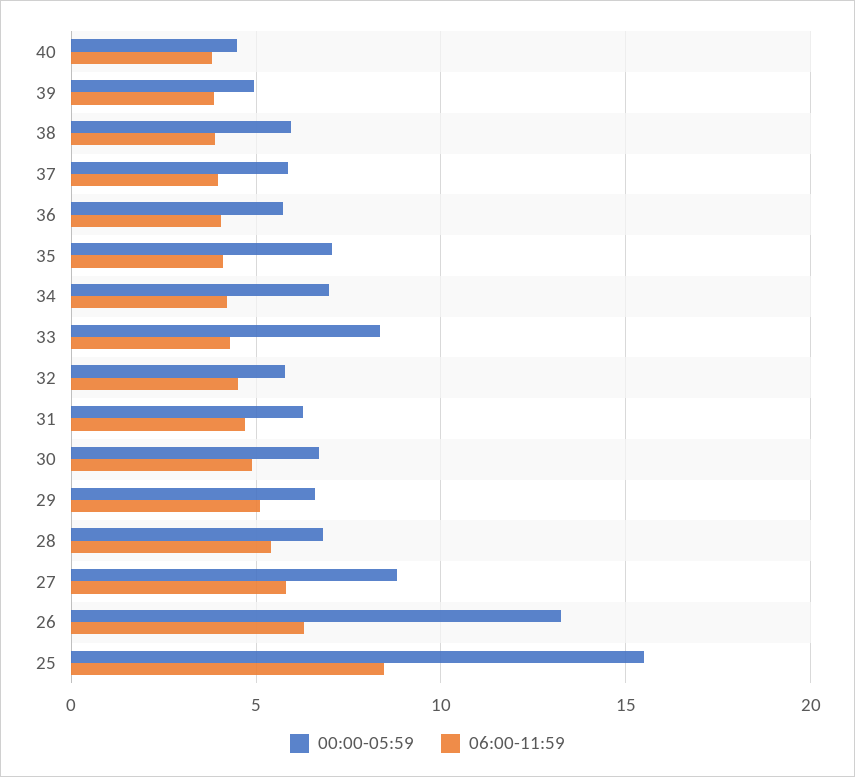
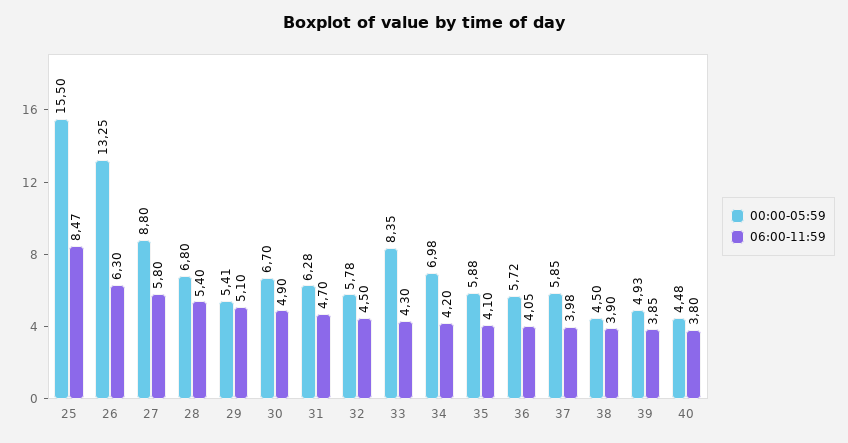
00:00-05:59, 38: 6 -> 4.5
00:00-05:59, 35: 7 -> 5.88
00:00-05:59, 29: 6.5 -> 5.41

